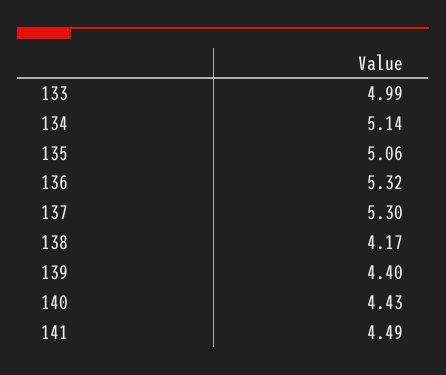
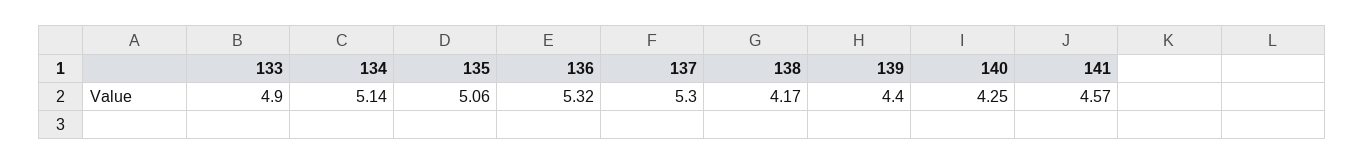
133: 4.99 -> 4.9
140: 4.43 -> 4.25
141: 4.49 -> 4.57

